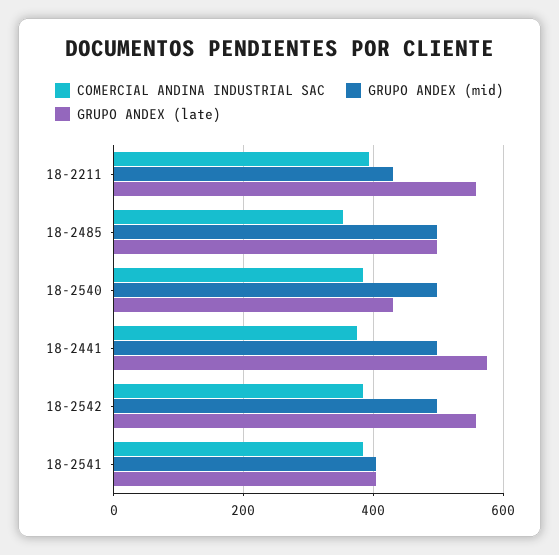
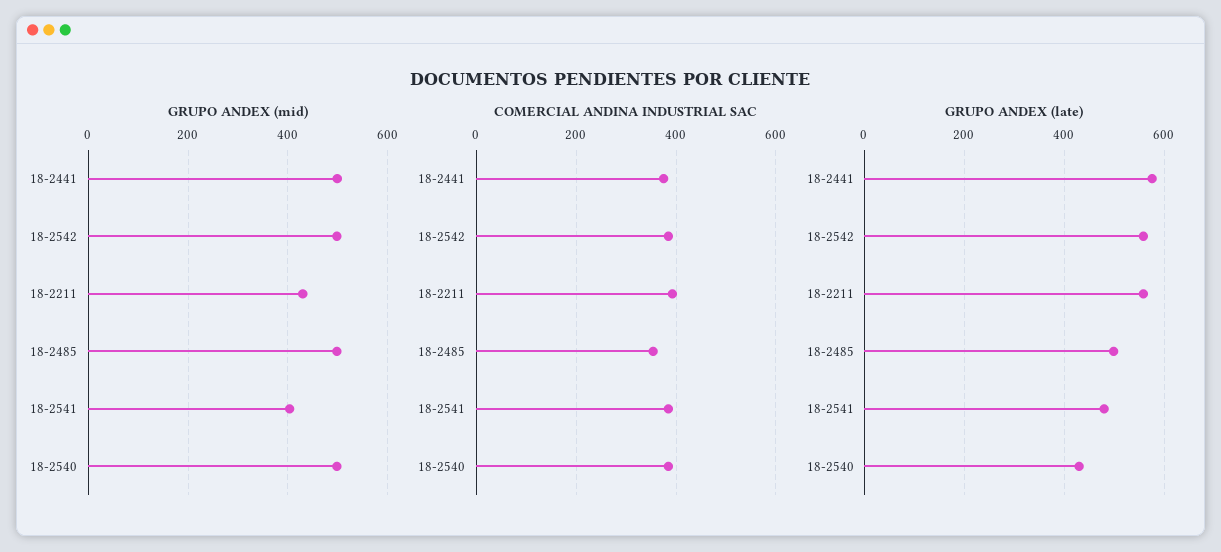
GRUPO ANDEX (late), 18-2541: 400 -> 480

